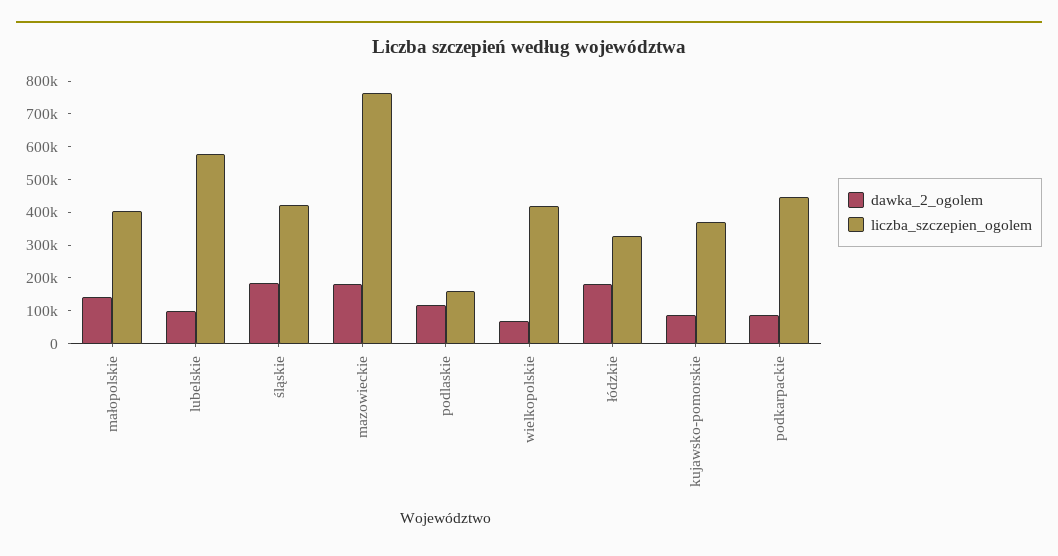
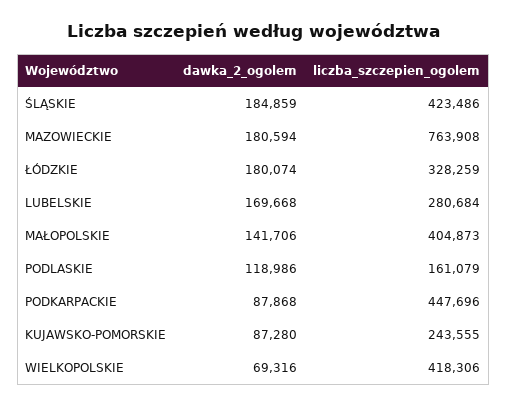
dawka_2_ogolem, lubelskie: 100000 -> 169668
liczba_szczepien_ogolem, lubelskie: 575000 -> 280684
liczba_szczepien_ogolem, kujawsko-pomorskie: 375000 -> 243555

